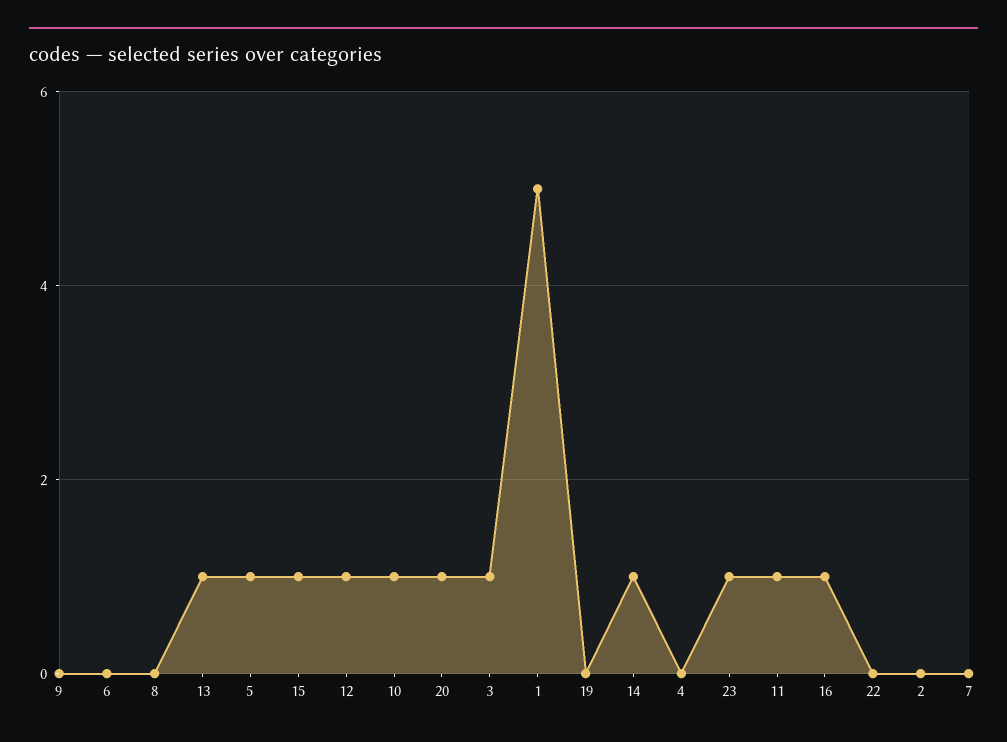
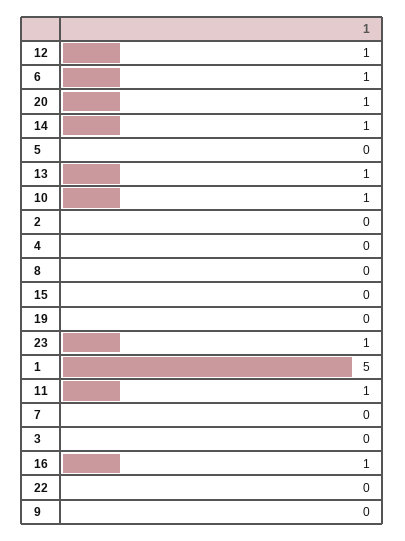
6: 0 -> 1
5: 1 -> 0
15: 1 -> 0
3: 1 -> 0

